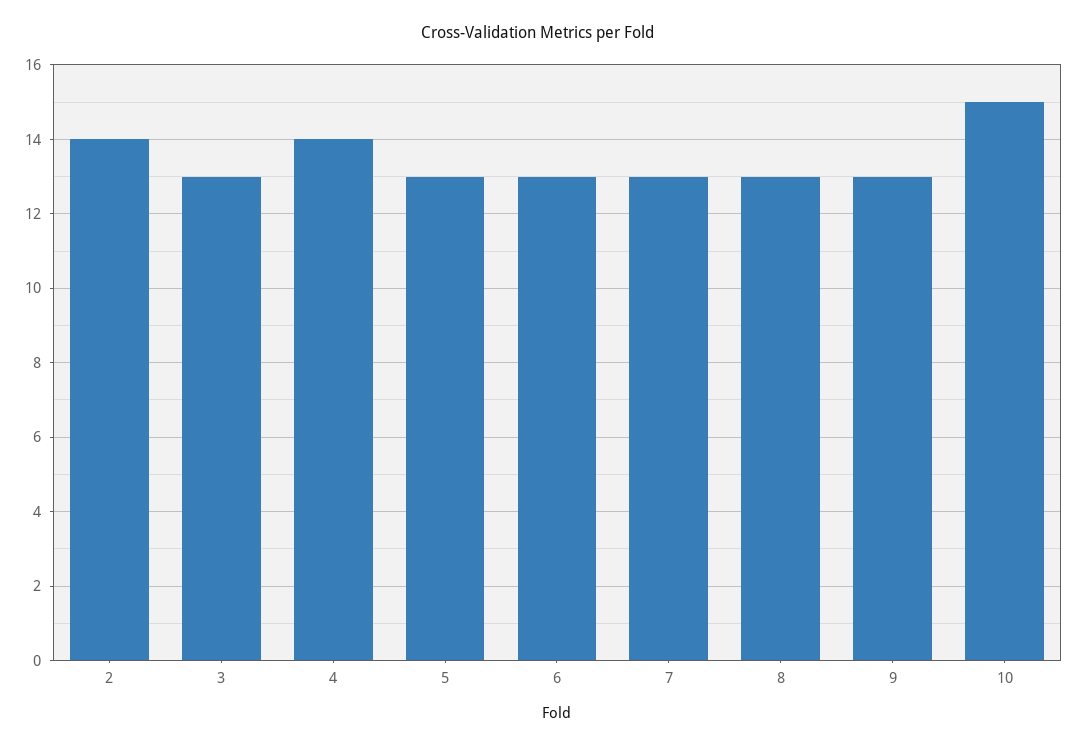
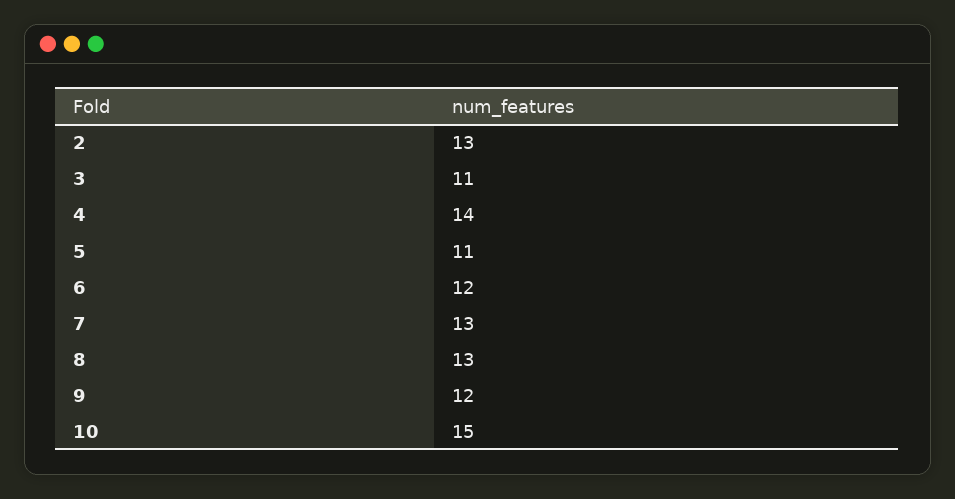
2: 14 -> 13
3: 13 -> 11
5: 13 -> 11
6: 13 -> 12
9: 13 -> 12

